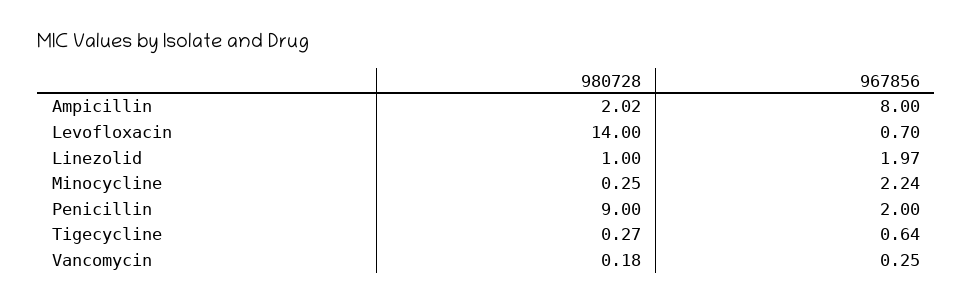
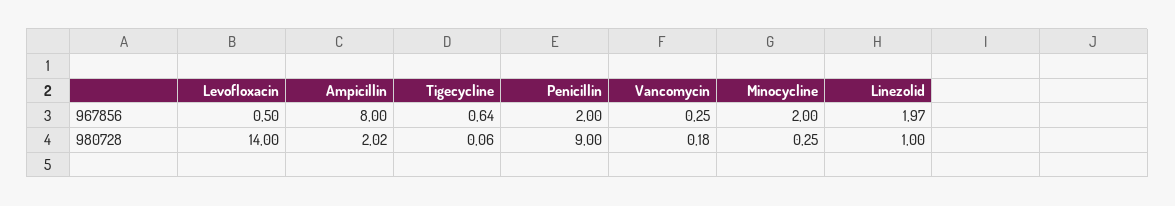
967856, Levofloxacin: 0.7 -> 0.5
967856, Minocycline: 2.24 -> 2
980728, Tigecycline: 0.27 -> 0.06

